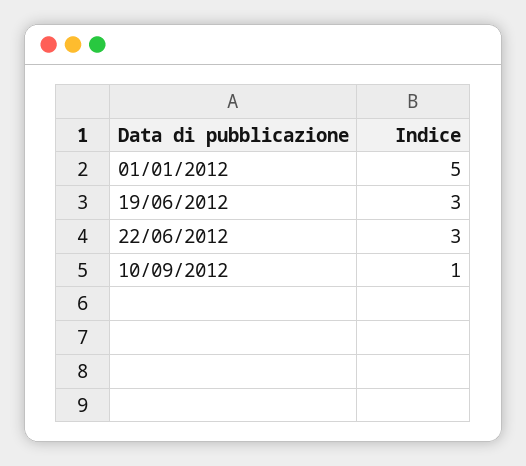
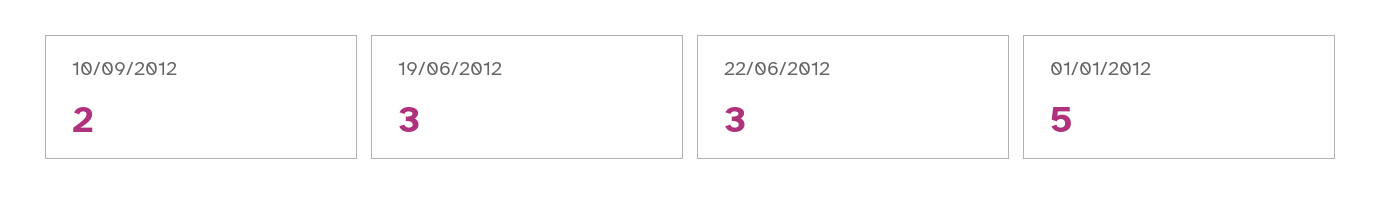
10/09/2012: 1 -> 2

